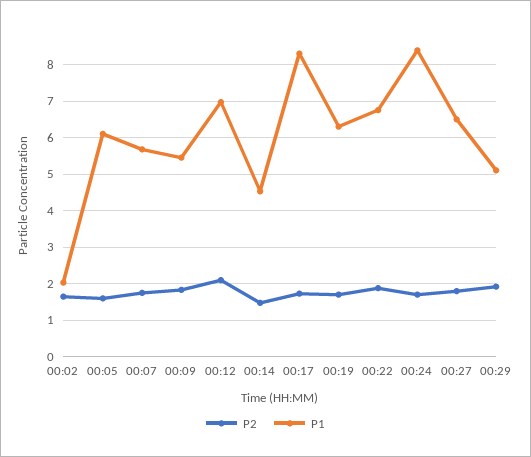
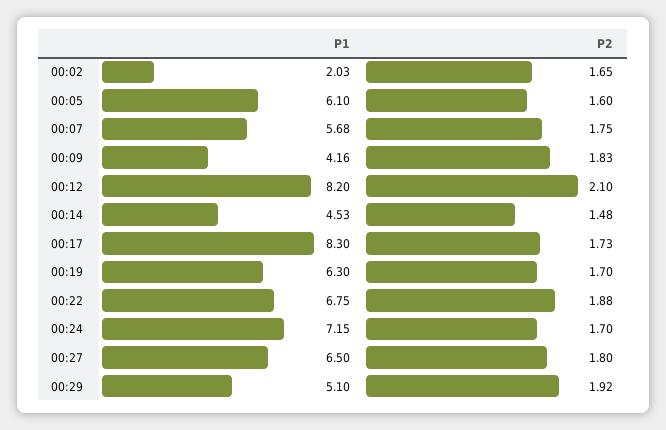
P1, 00:09: 5.4 -> 4.16
P1, 00:12: 7 -> 8.2
P1, 00:24: 8.4 -> 7.15

